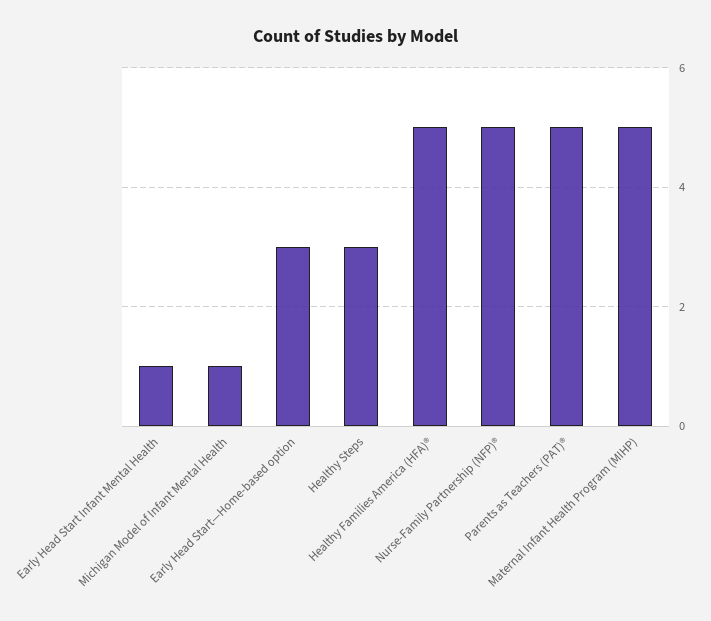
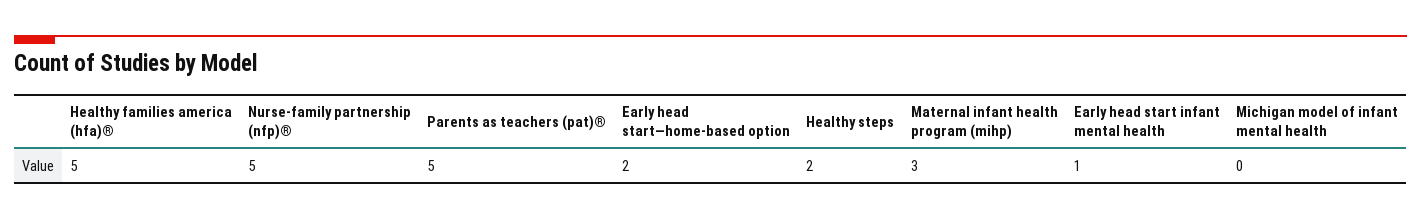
Michigan Model of Infant Mental Health: 1 -> 0
Early Head Start—Home-based option: 3 -> 2
Healthy Steps: 3 -> 2
Maternal Infant Health Program (MIHP): 5 -> 3

